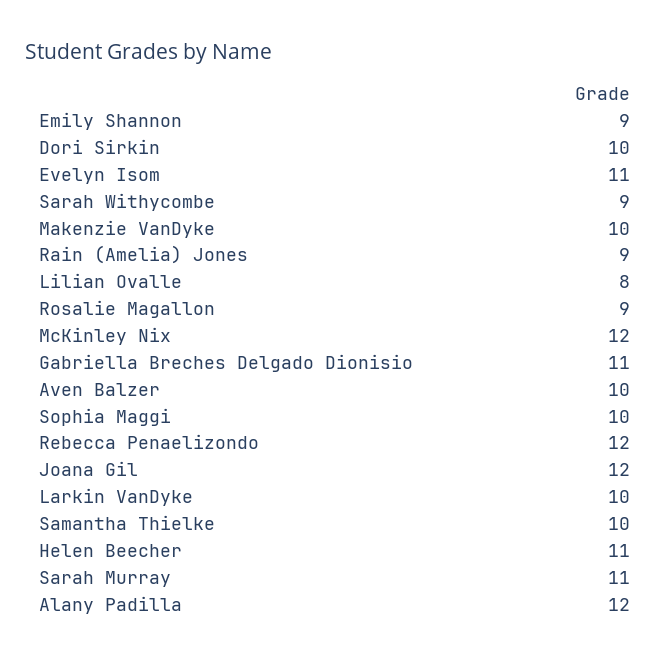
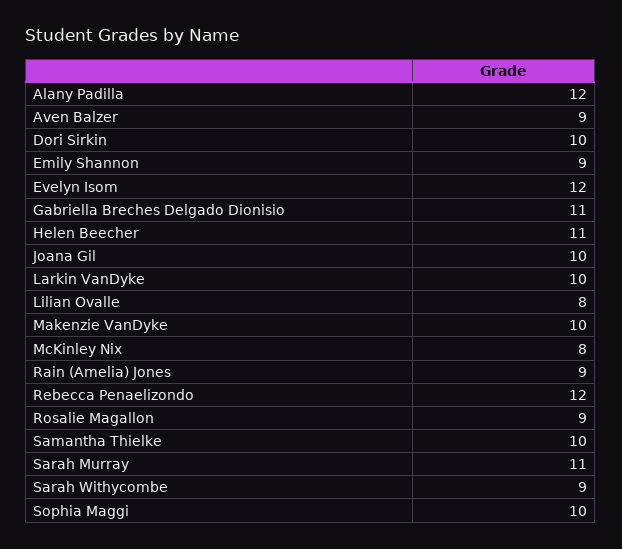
Evelyn Isom: 11 -> 12
McKinley Nix: 12 -> 8
Aven Balzer: 10 -> 9
Joana Gil: 12 -> 10

